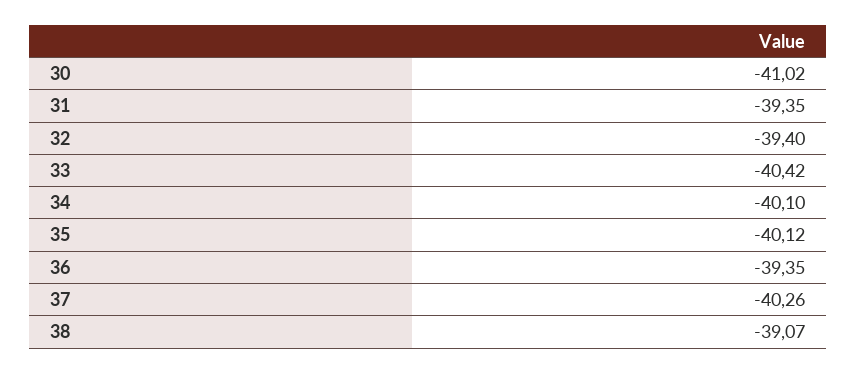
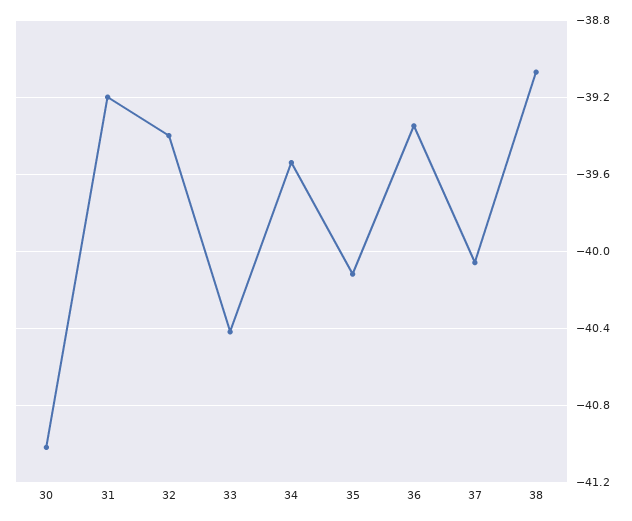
31: -39.35 -> -39.2
34: -40.1 -> -39.55
37: -40.26 -> -40.05

